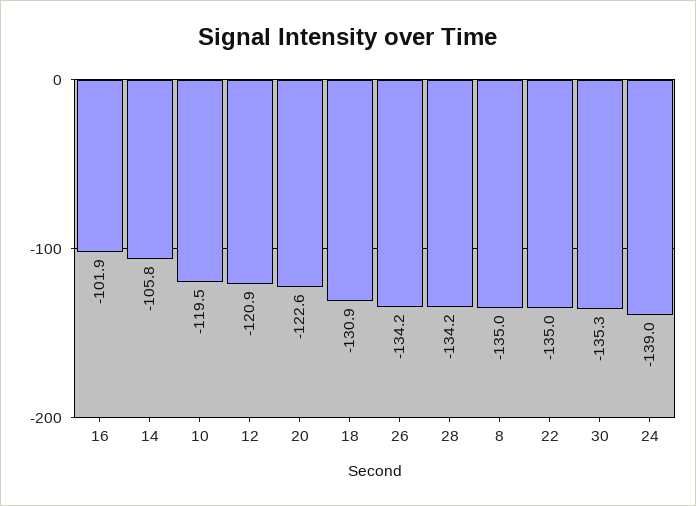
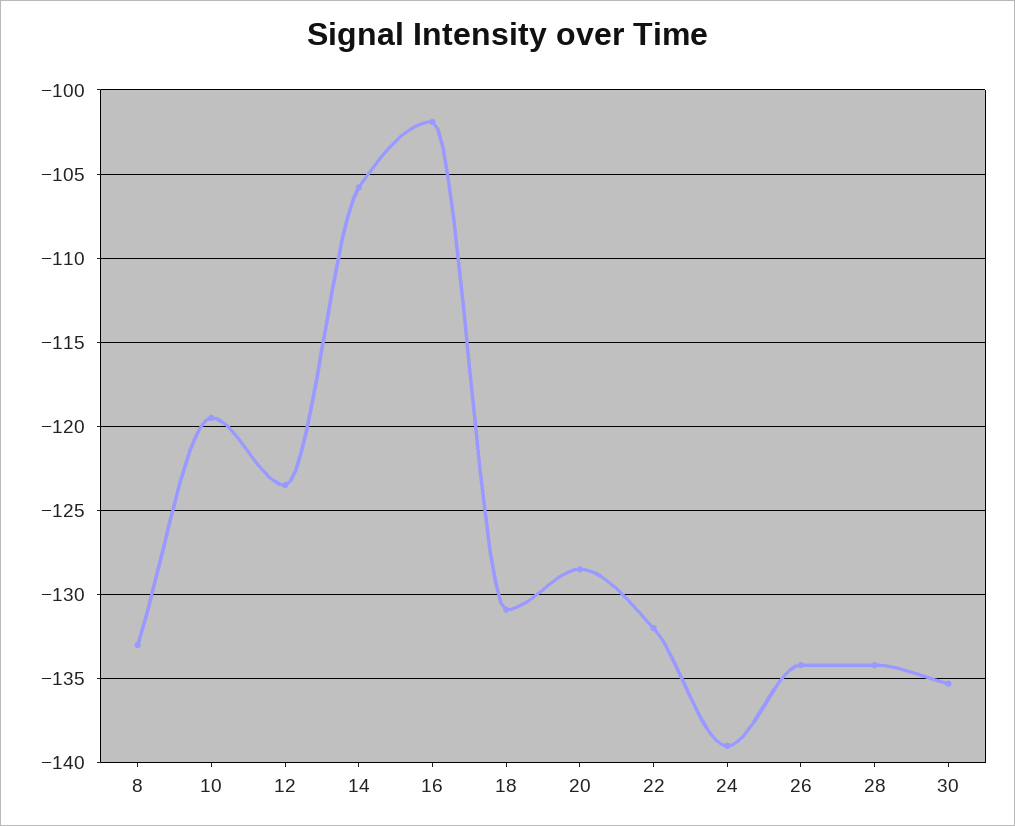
12: -120.9 -> -123.5
20: -122.6 -> -128.5
8: -135 -> -133
22: -135 -> -132

